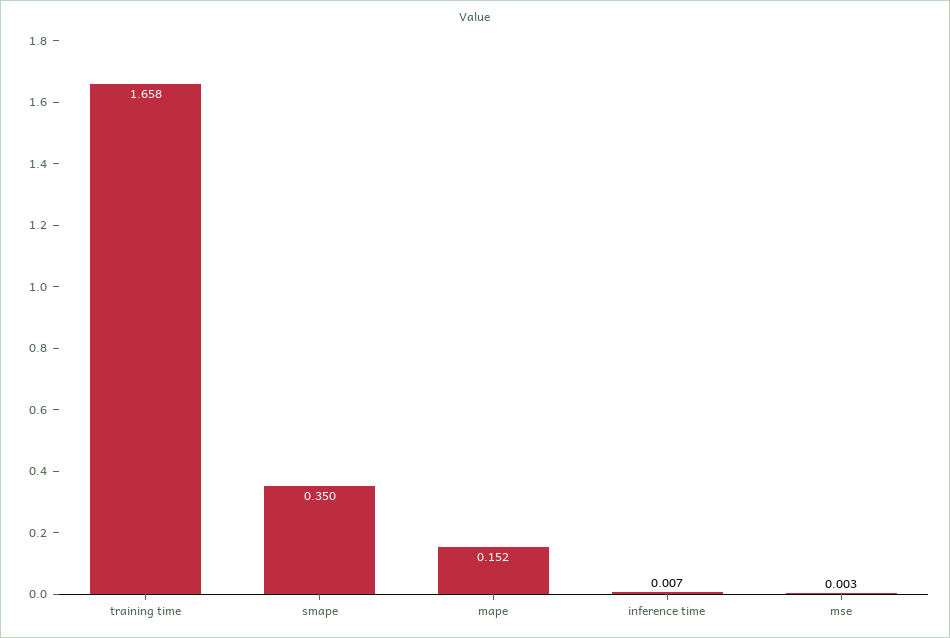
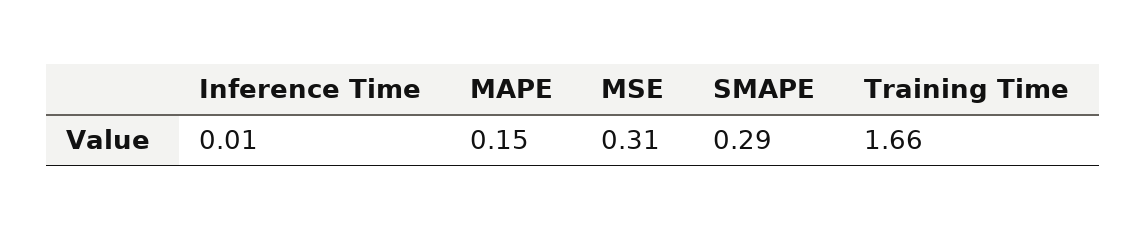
smape: 0.35 -> 0.29
mse: 0.003 -> 0.31

